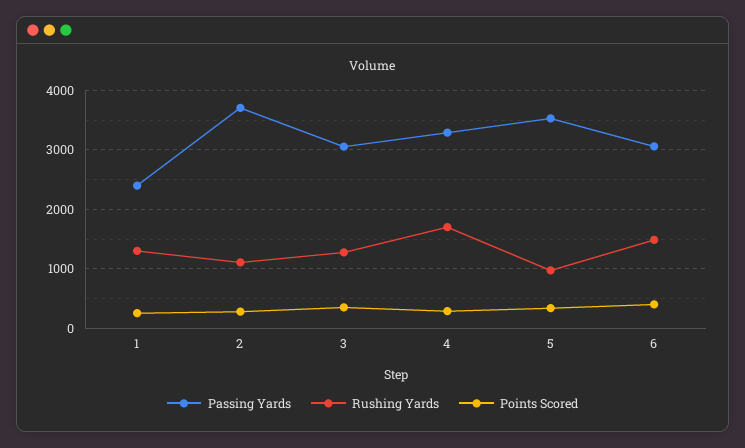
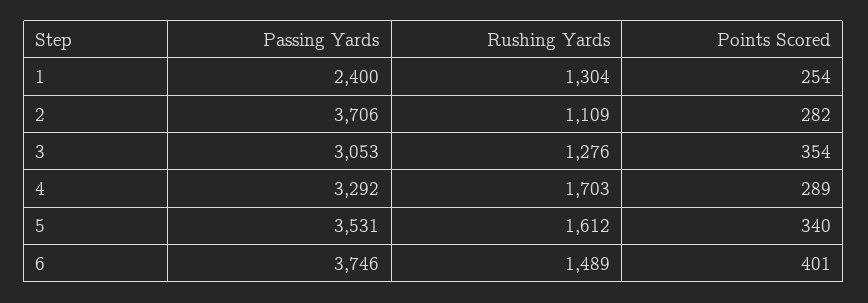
Rushing Yards, 5: 1000 -> 1612
Passing Yards, 6: 3000 -> 3746

